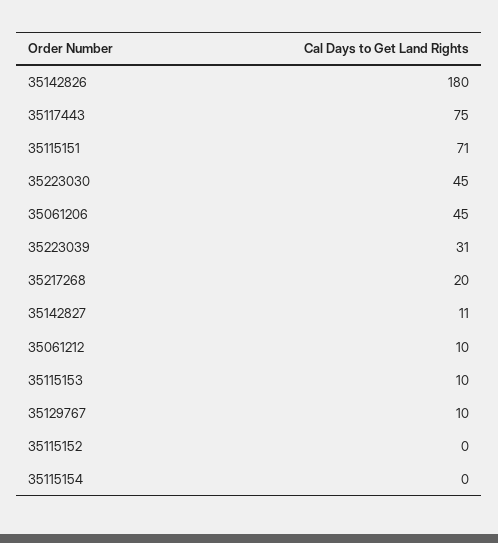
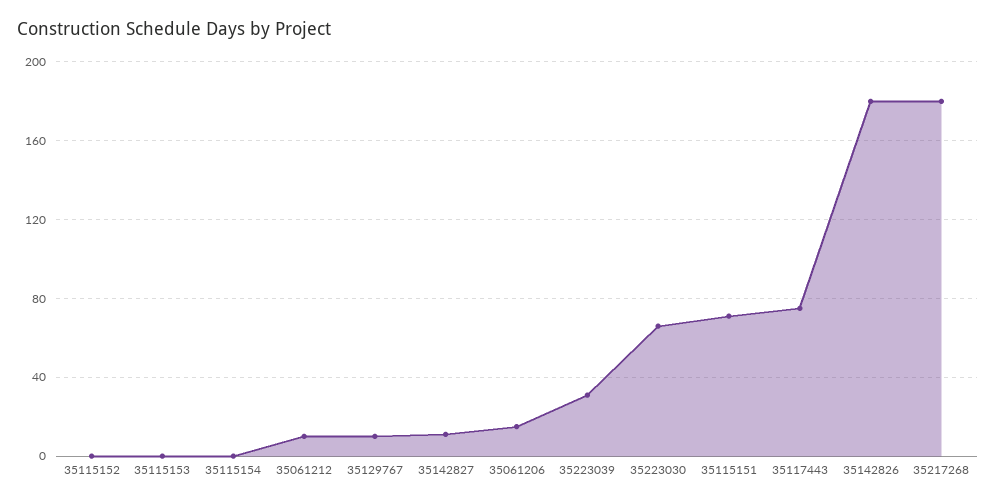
35223030: 45 -> 65
35061206: 45 -> 15
35217268: 20 -> 180
35115153: 10 -> 0

